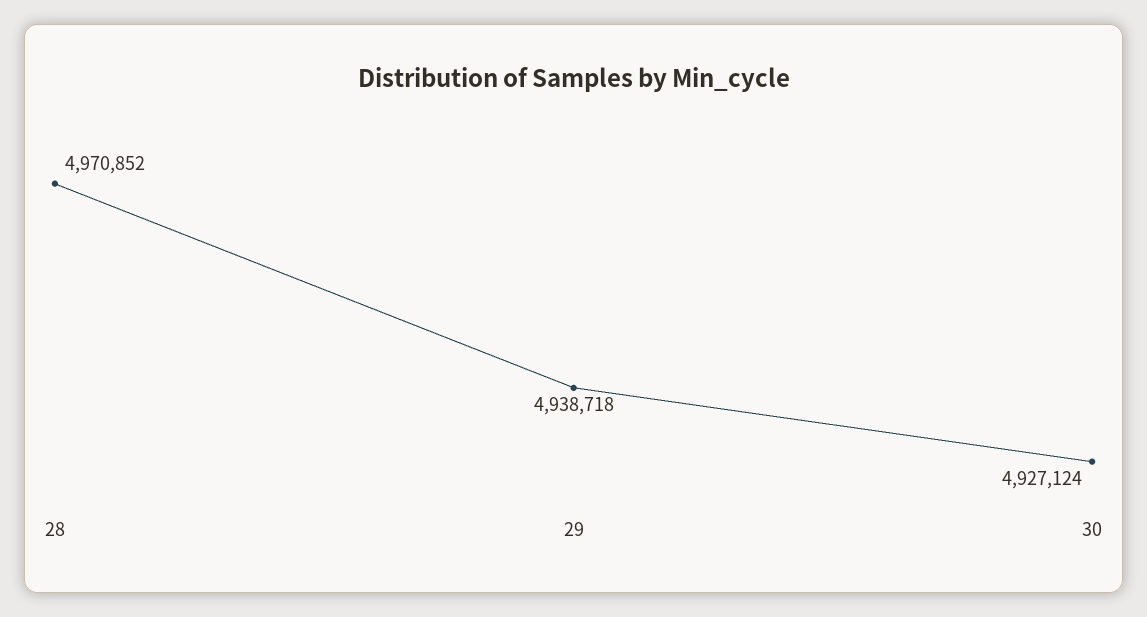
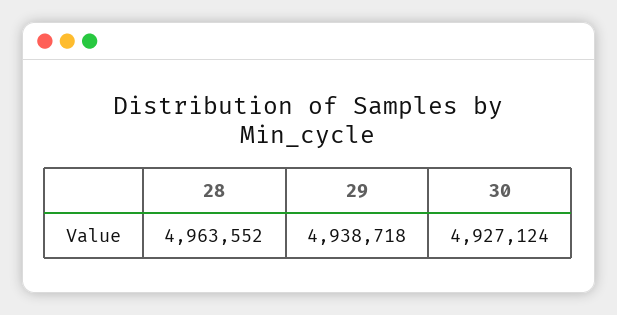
28: 4970852 -> 4963552

